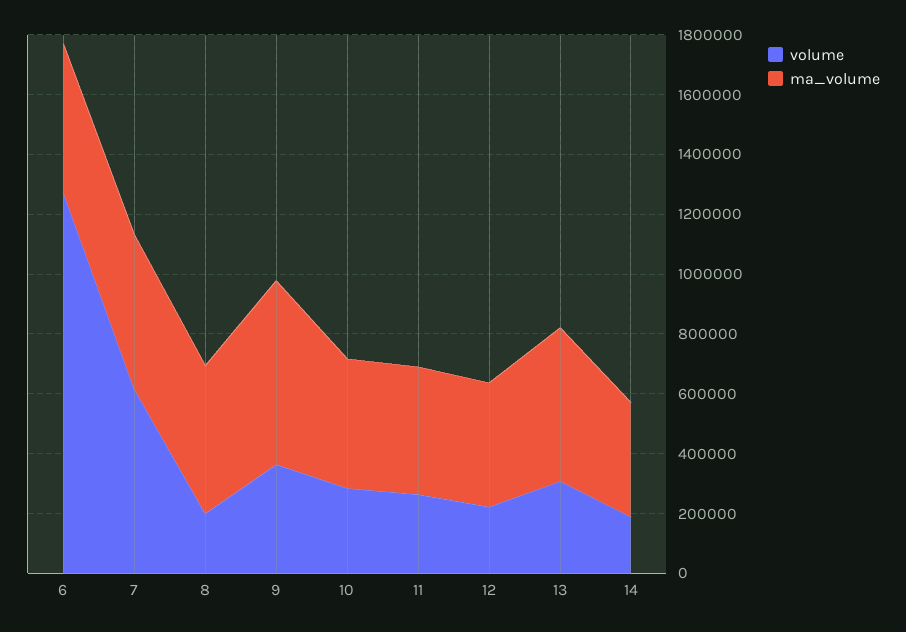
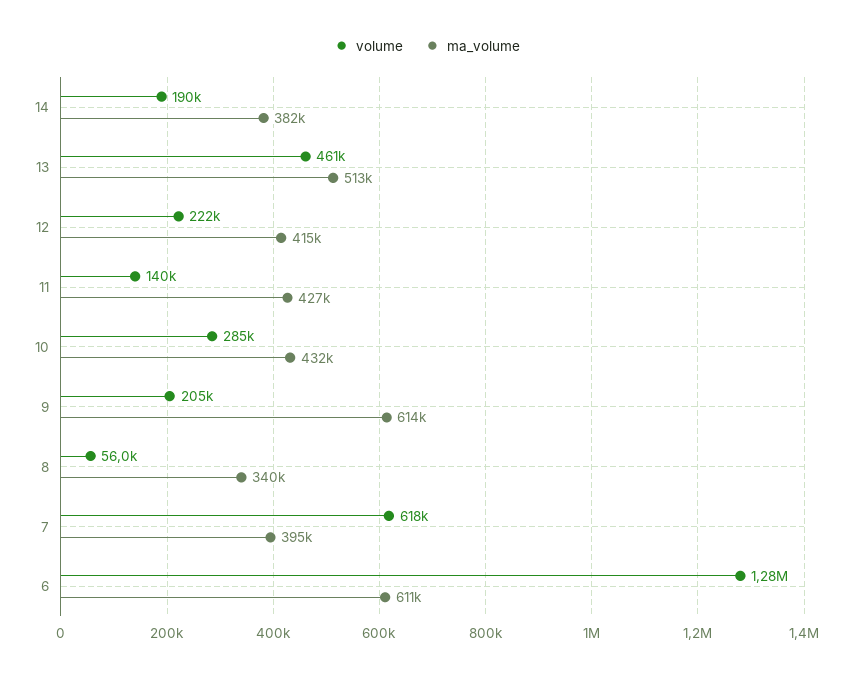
ma_volume, 6: 500000 -> 611000
ma_volume, 7: 500000 -> 395000
volume, 8: 200000 -> 56000
ma_volume, 8: 500000 -> 340000
volume, 9: 350000 -> 205000
volume, 11: 250000 -> 140000
volume, 13: 300000 -> 461000

